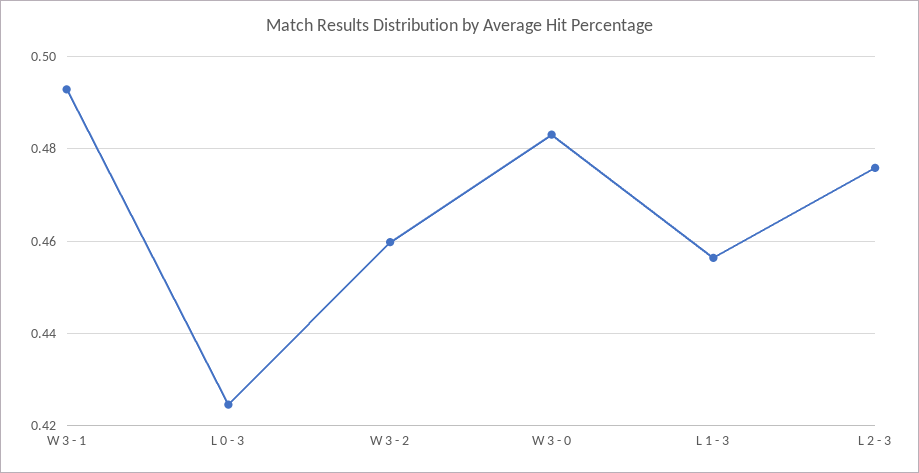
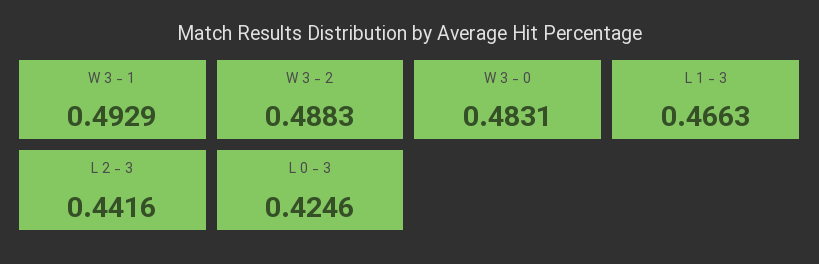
W 3 - 2: 0.46 -> 0.4883
L 1 - 3: 0.456 -> 0.4663
L 2 - 3: 0.476 -> 0.4416

